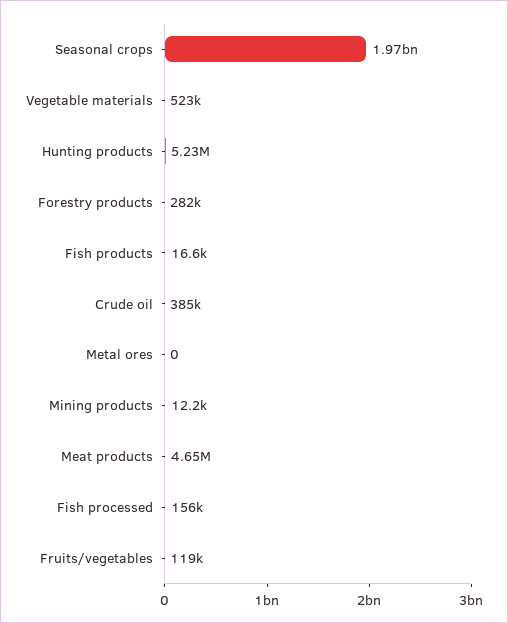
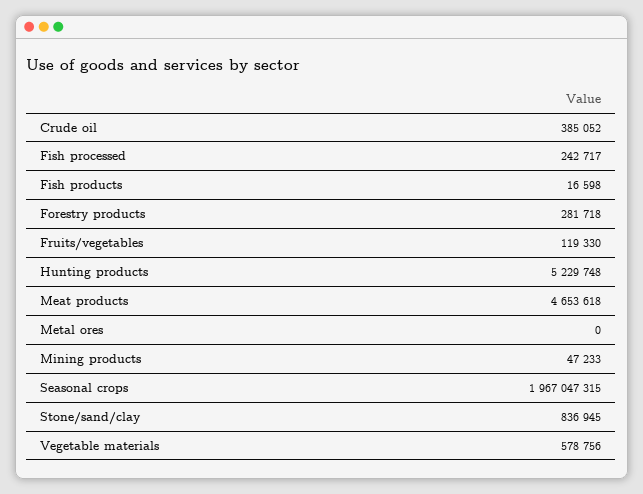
Vegetable materials: 523000 -> 578756
Mining products: 12200 -> 47233
Fish processed: 156000 -> 242717
Stone/sand/clay: none -> 836945

